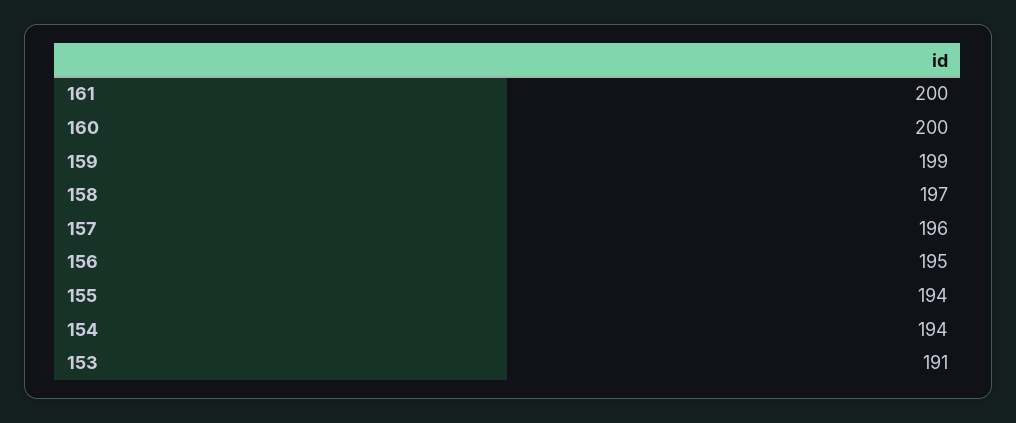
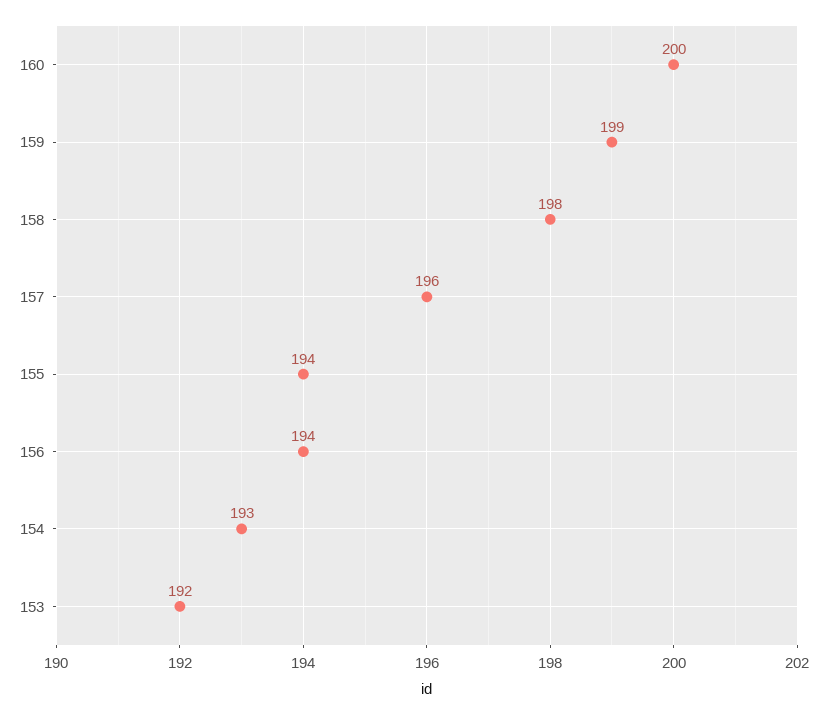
161: 200 -> none
158: 197 -> 198
156: 195 -> 194
154: 194 -> 193
153: 191 -> 192

